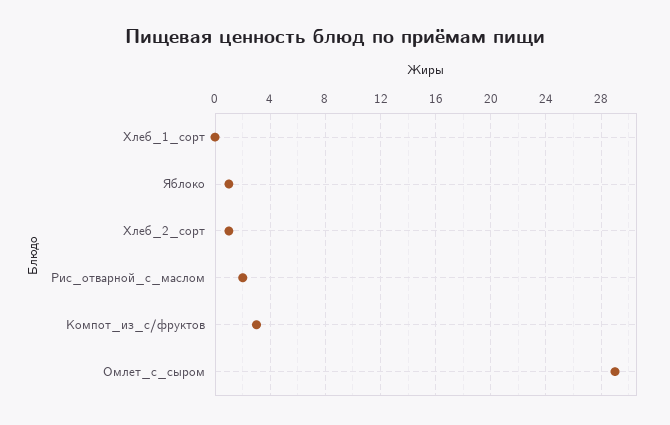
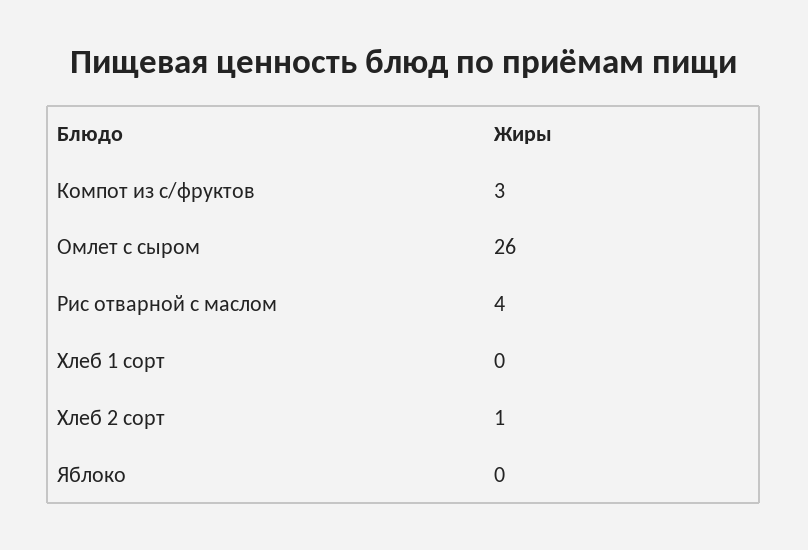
Яблоко: 1 -> 0
Рис_отварной_с_маслом: 2 -> 4
Омлет_с_сыром: 29 -> 26

